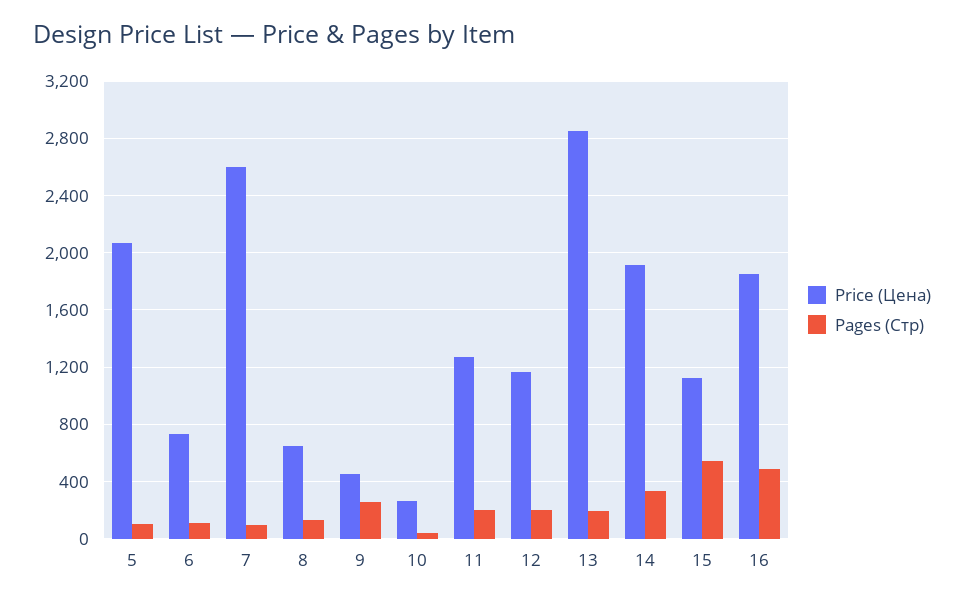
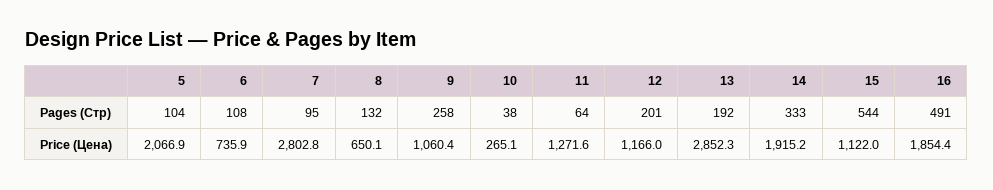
Price (Цена), 7: 2600 -> 2802.8
Price (Цена), 9: 450 -> 1060.4
Pages (Стр), 11: 200 -> 64

